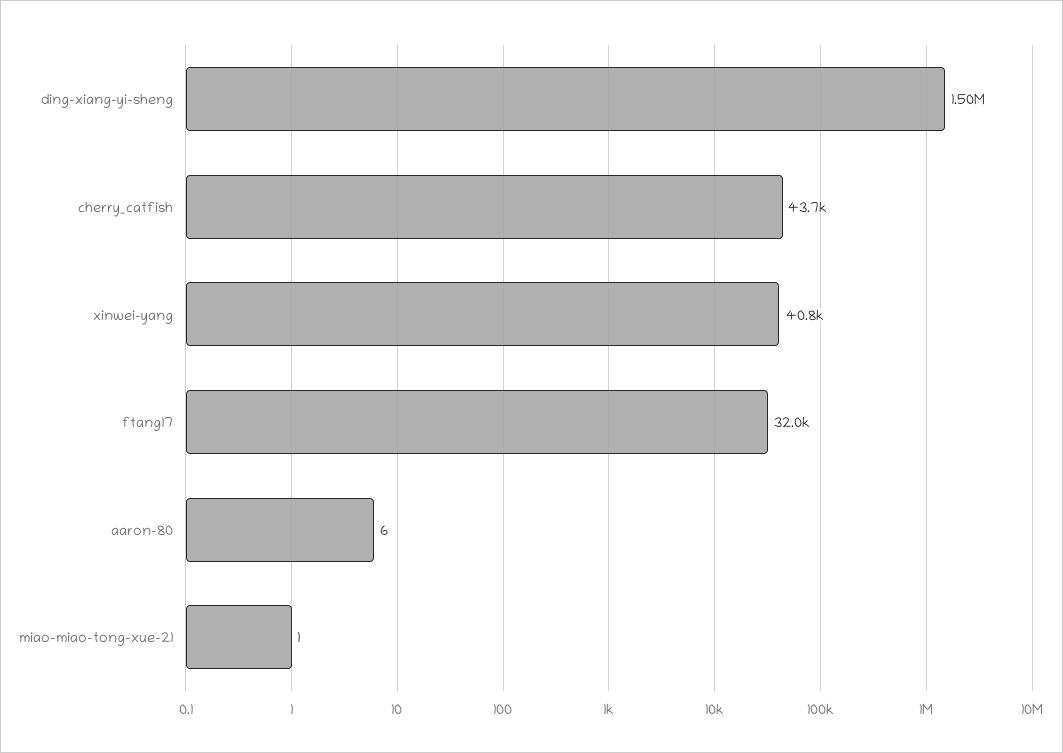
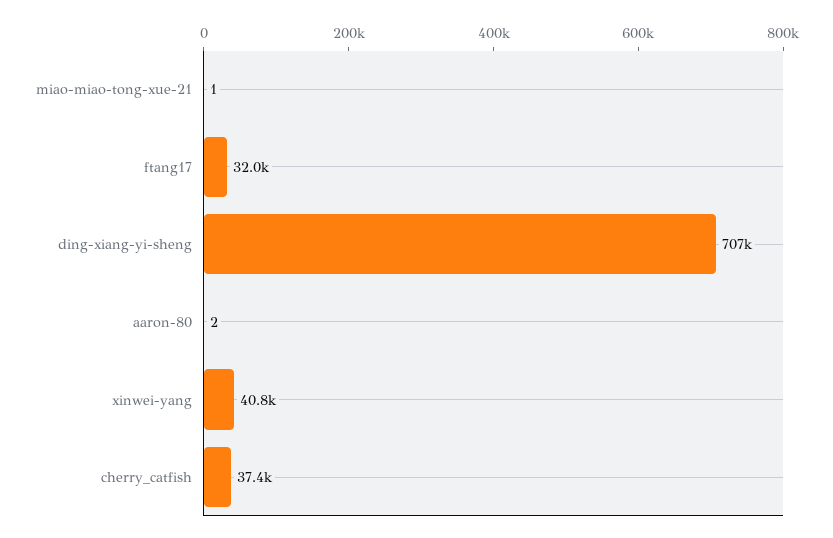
ding-xiang-yi-sheng: 1500000 -> 707000
cherry_catfish: 43700 -> 37400
aaron-80: 6 -> 2

